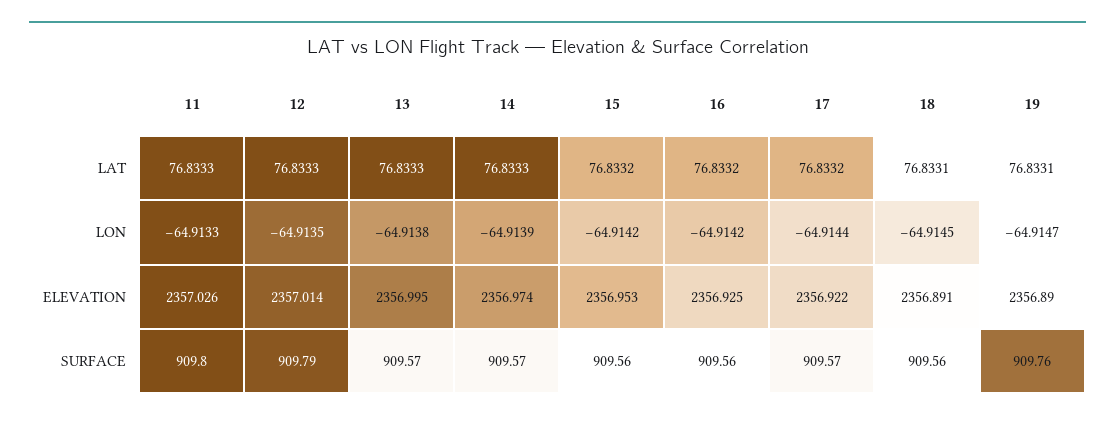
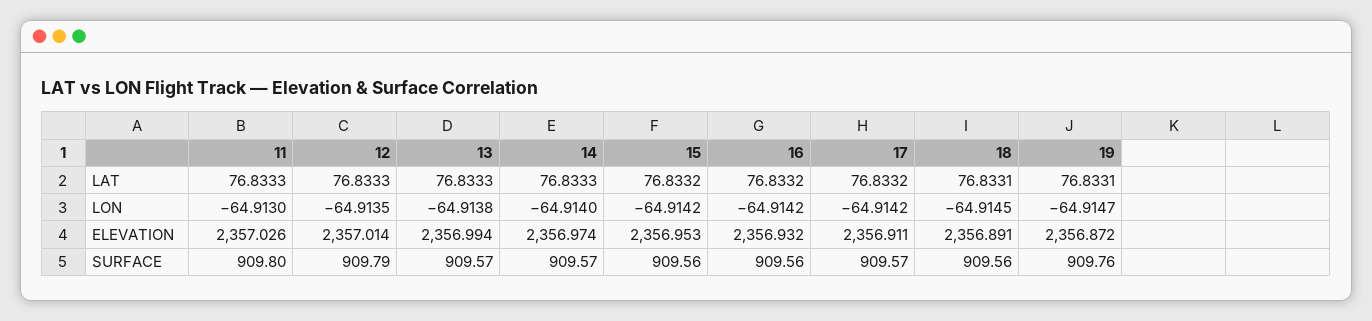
11, LON: -64.9133 -> -64.913
14, LON: -64.9139 -> -64.914
17, LON: -64.9144 -> -64.9142
13, ELEVATION: 2356.995 -> 2356.994
16, ELEVATION: 2356.925 -> 2356.932
17, ELEVATION: 2356.922 -> 2356.911
19, ELEVATION: 2356.89 -> 2356.872

